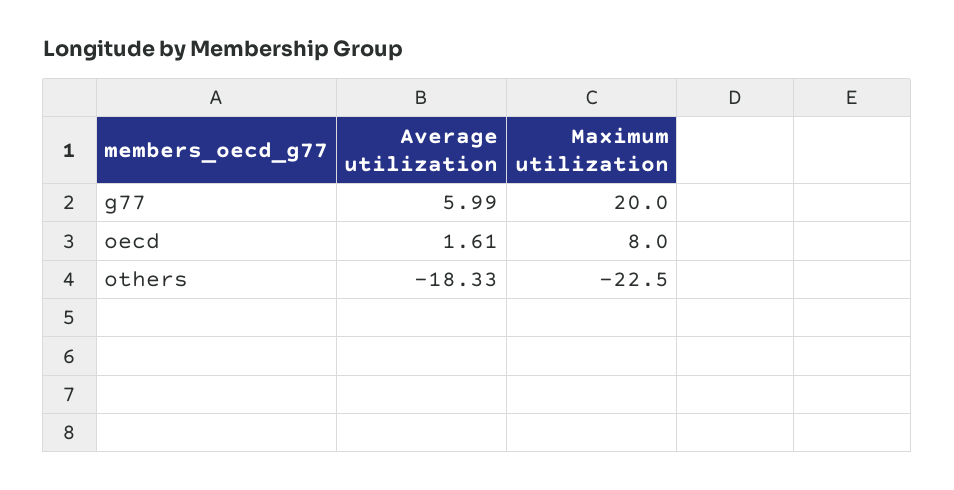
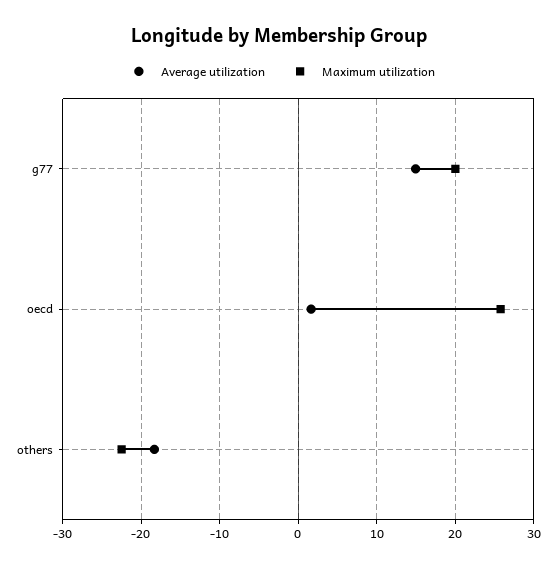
Average utilization, g77: 5.99 -> 15
Maximum utilization, oecd: 8 -> 26

